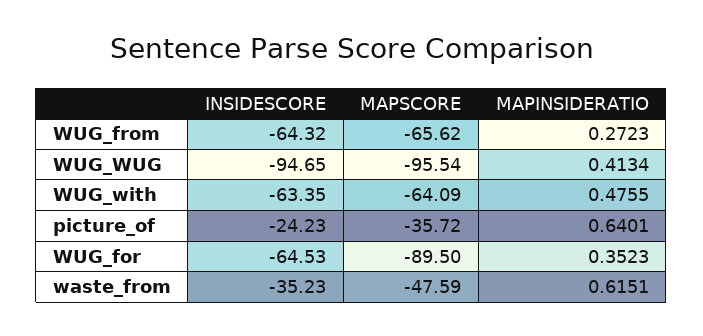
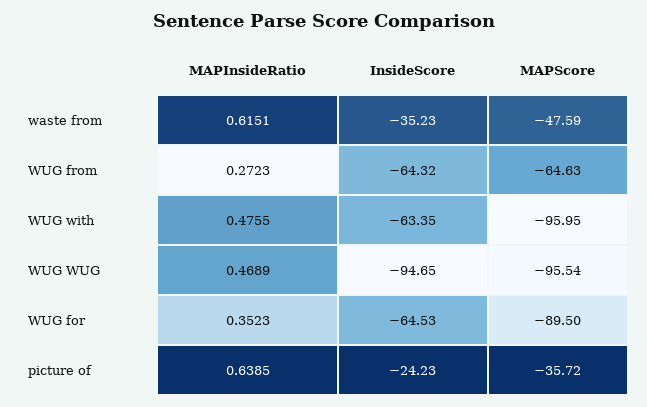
MAPSCORE, WUG_from: -65.62 -> -64.63
MAPINSIDERATIO, WUG_WUG: 0.4134 -> 0.4689
MAPSCORE, WUG_with: -64.09 -> -95.95
MAPINSIDERATIO, picture_of: 0.6401 -> 0.6385

